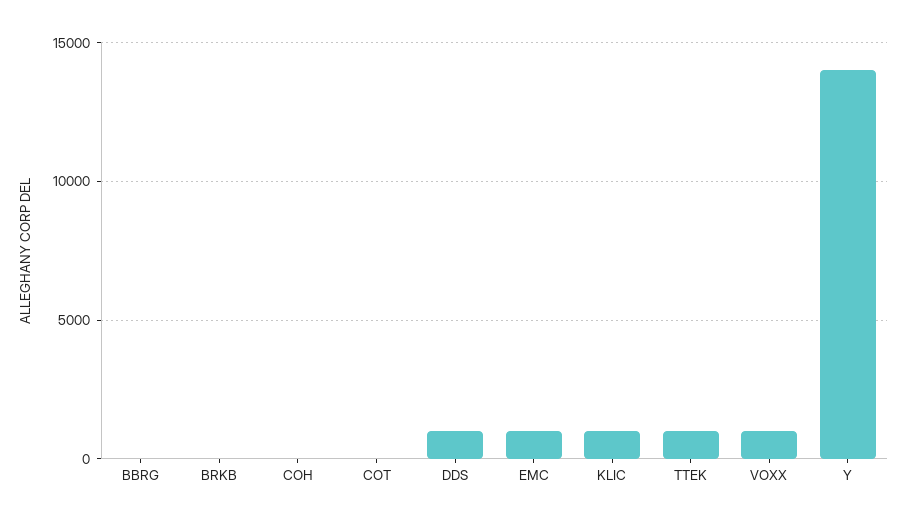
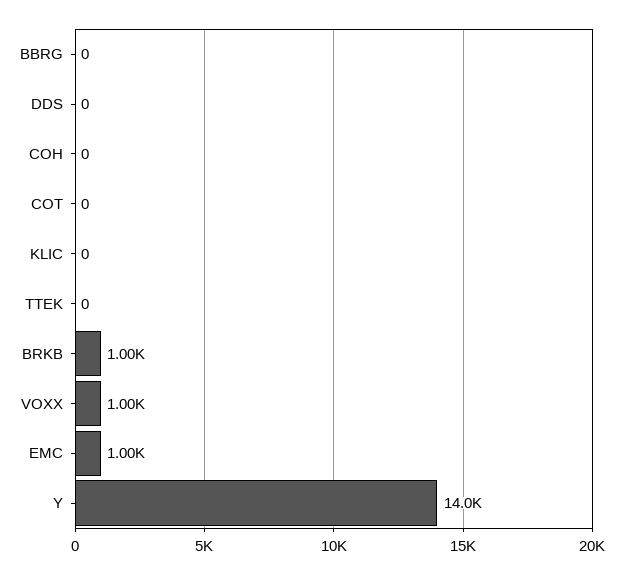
BRKB: 0 -> 1000
DDS: 1000 -> 0
KLIC: 1000 -> 0
TTEK: 1000 -> 0

